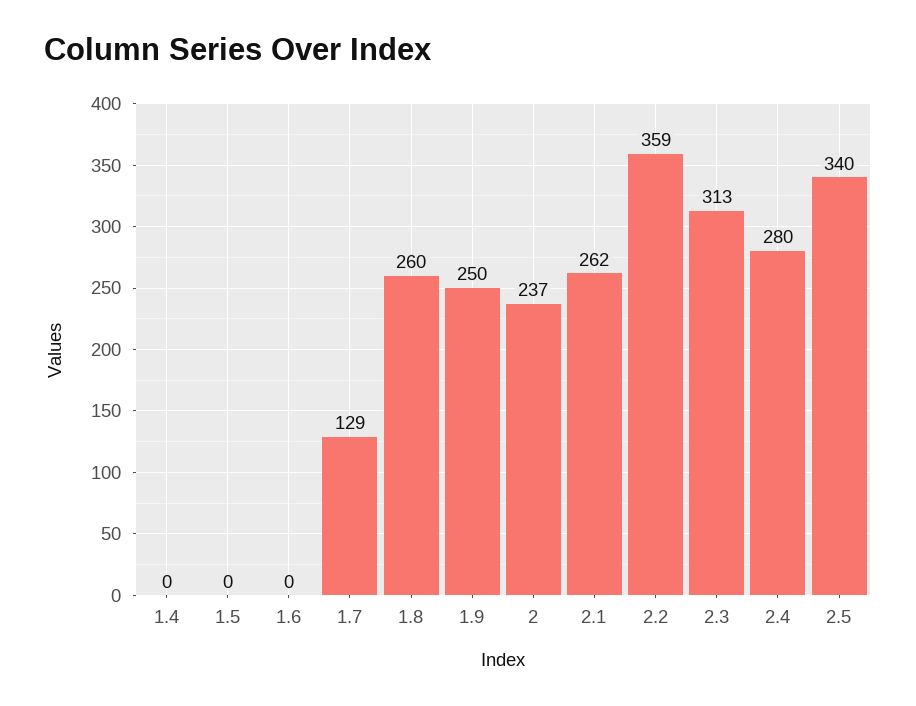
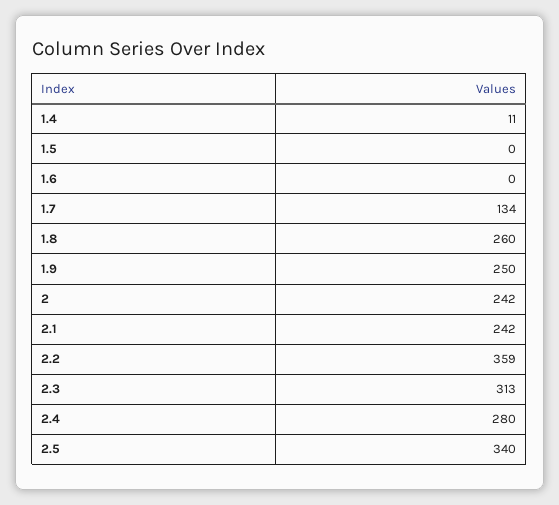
1.4: 0 -> 11
1.7: 129 -> 134
2: 237 -> 242
2.1: 262 -> 242

